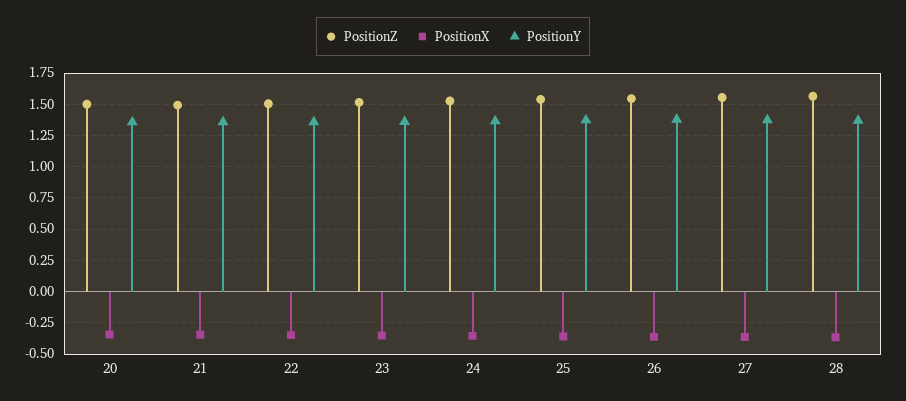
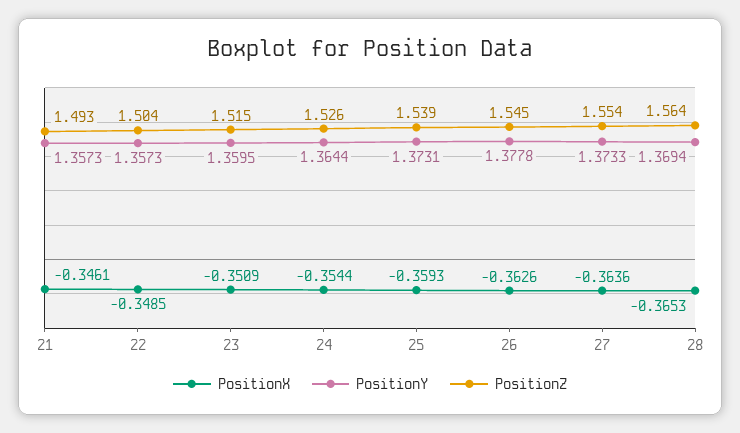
PositionZ, 20: 1.5 -> none
PositionX, 20: -0.35 -> none
PositionY, 20: 1.35 -> none

